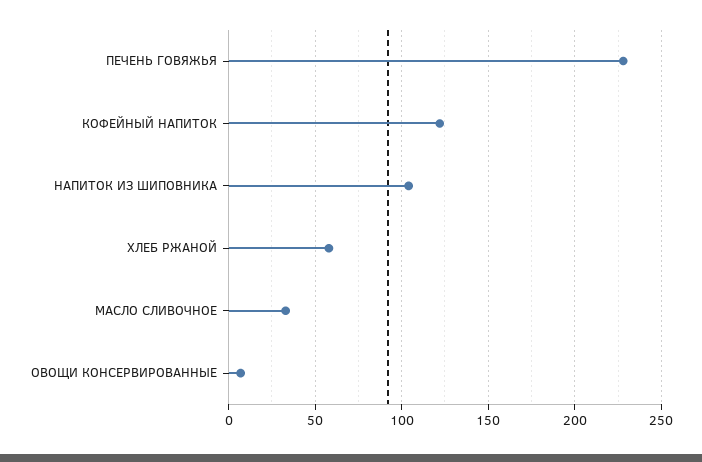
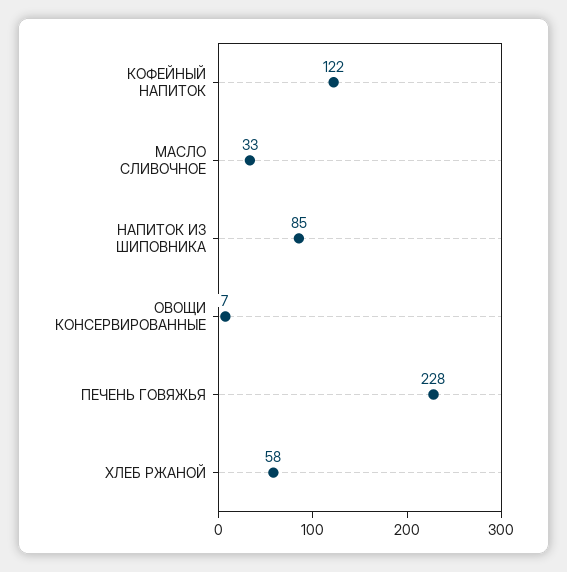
НАПИТОК ИЗ ШИПОВНИКА: 105 -> 85

